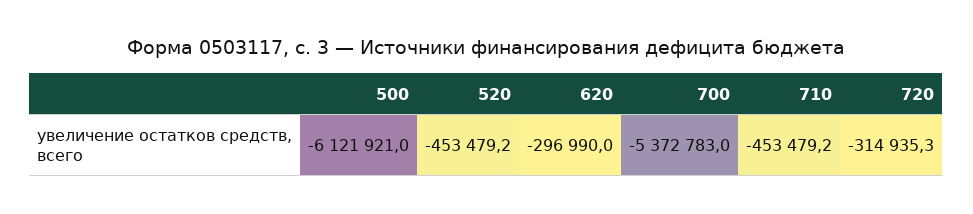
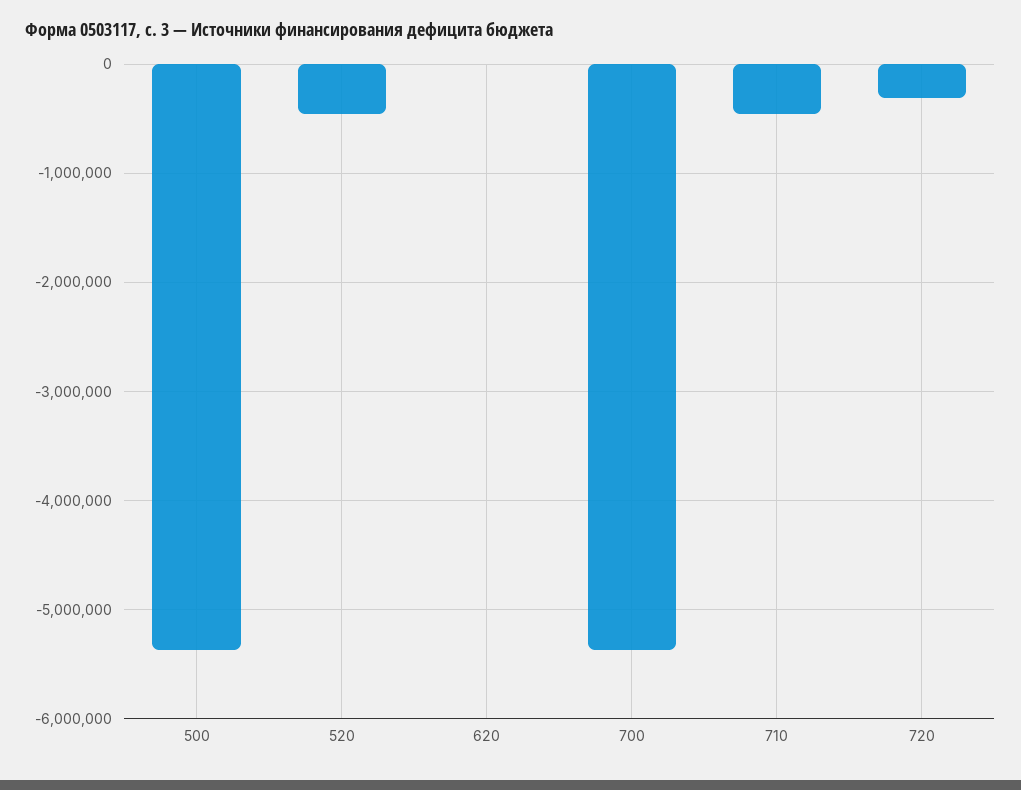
500: -6121921 -> -5400000
620: -296990 -> 0

